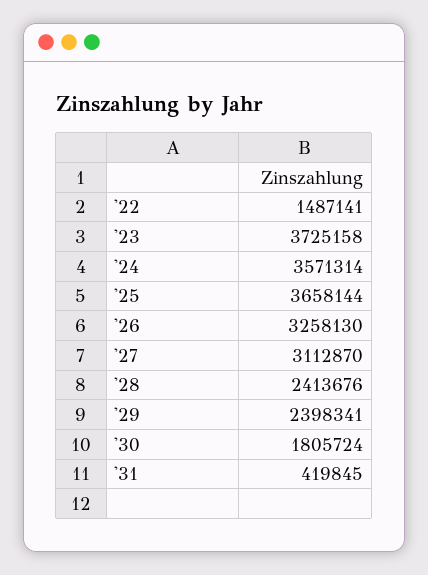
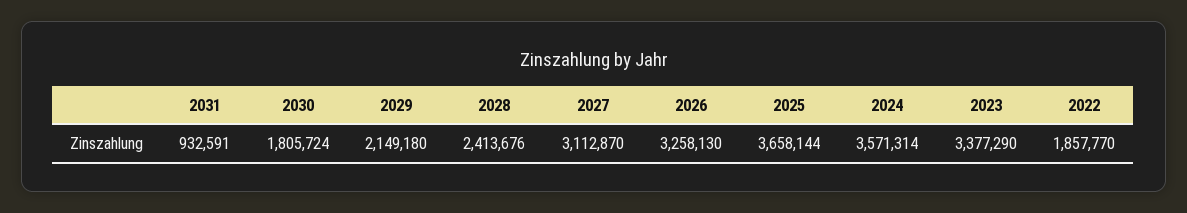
'22: 1487141 -> 1857770
'23: 3725158 -> 3377290
'29: 2398341 -> 2149180
'31: 419845 -> 932591

